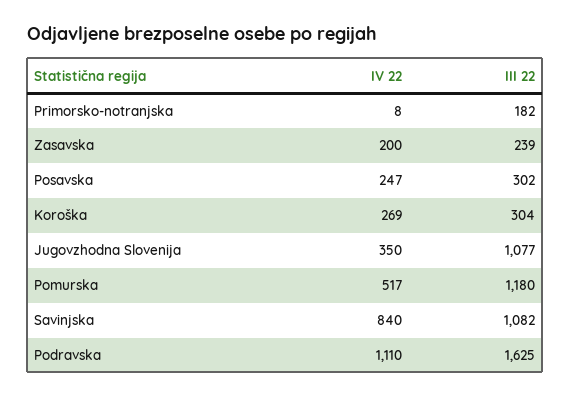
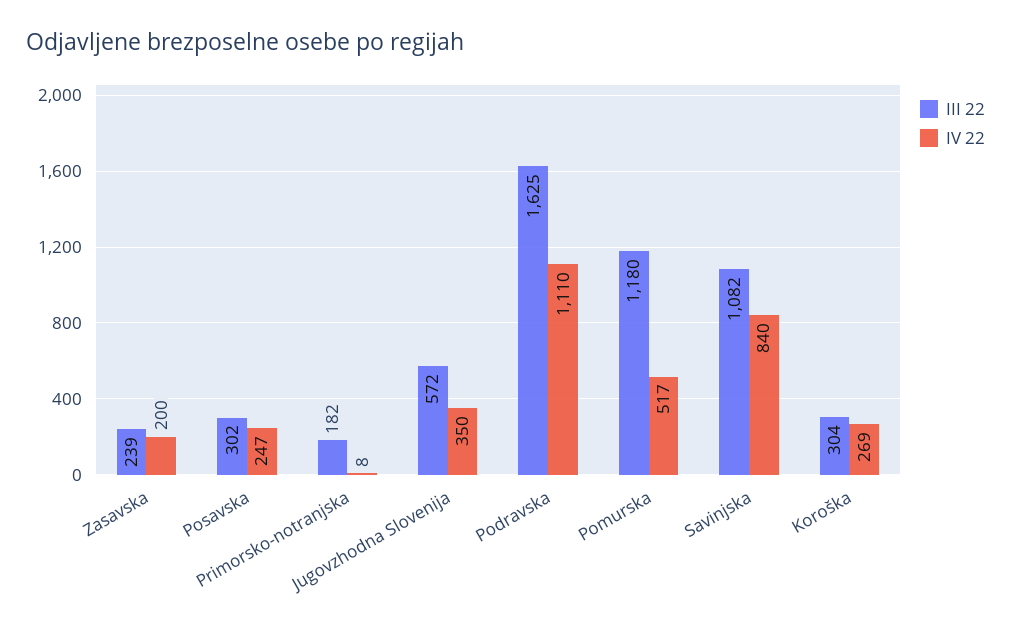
III 22, Jugovzhodna Slovenija: 1077 -> 572

